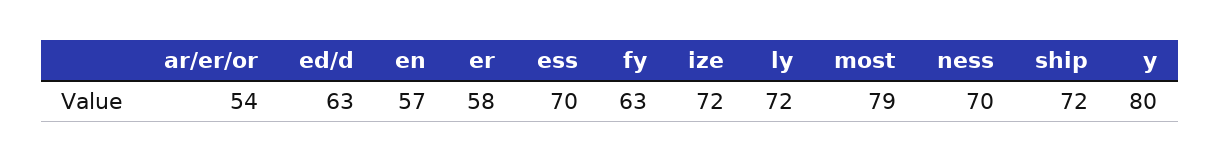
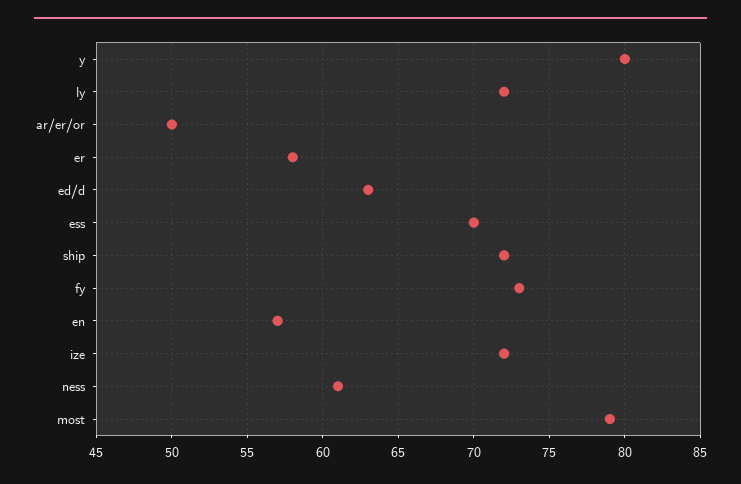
ar/er/or: 54 -> 50
fy: 63 -> 73
ness: 70 -> 61

